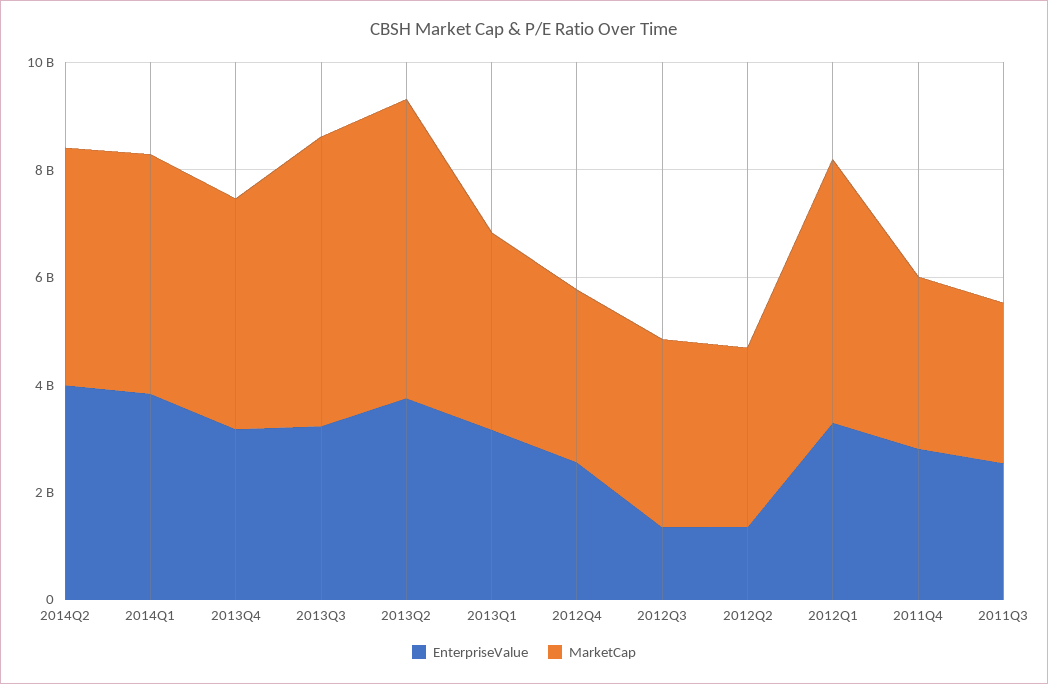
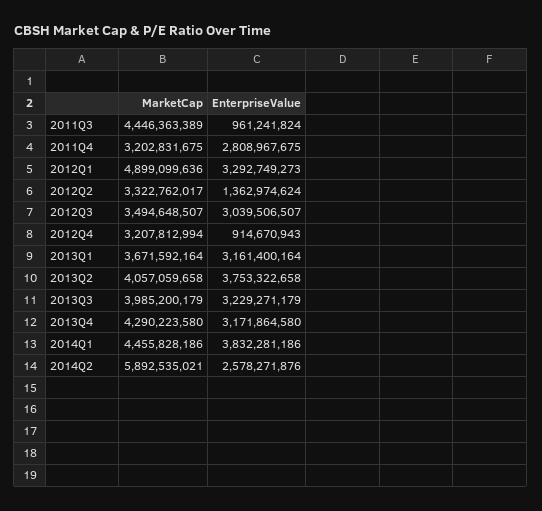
EnterpriseValue, 2014Q2: 4000000000 -> 2578271876
MarketCap, 2014Q2: 4500000000 -> 5892535021
MarketCap, 2013Q3: 5500000000 -> 3985200179
MarketCap, 2013Q2: 5500000000 -> 4057059658
EnterpriseValue, 2012Q4: 2500000000 -> 914670943
EnterpriseValue, 2012Q3: 1500000000 -> 3039506507
EnterpriseValue, 2011Q3: 2500000000 -> 961241824
MarketCap, 2011Q3: 3000000000 -> 4446363389

